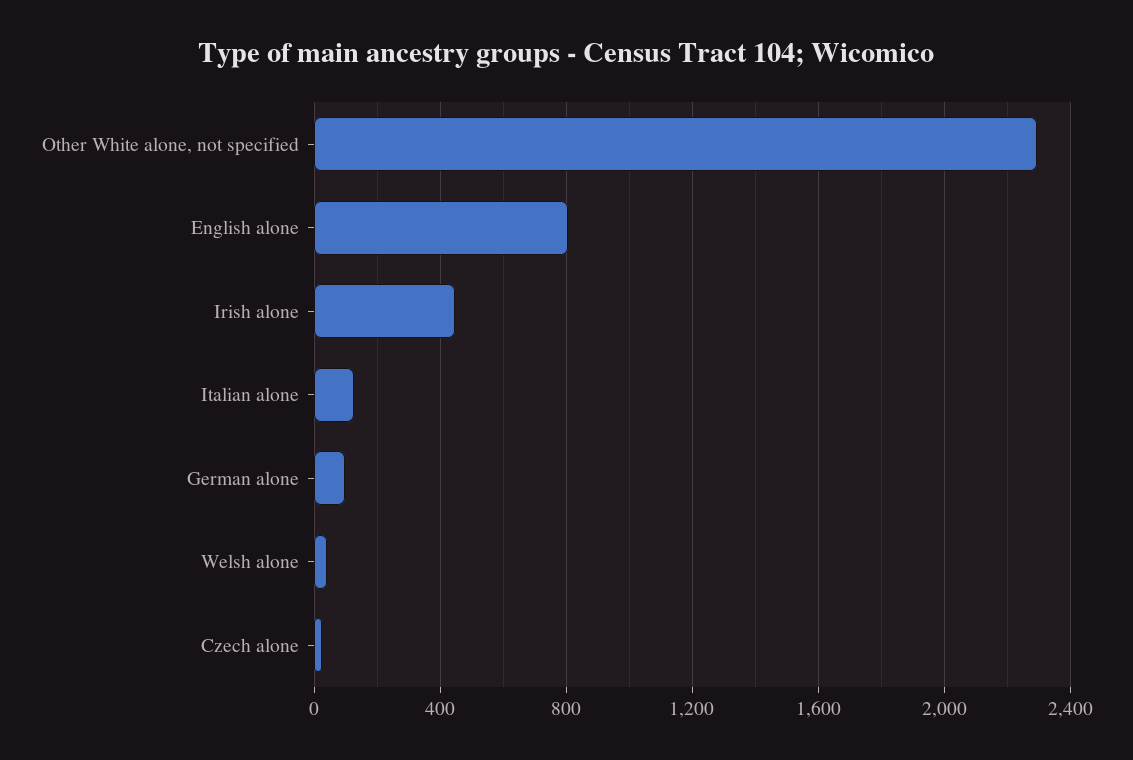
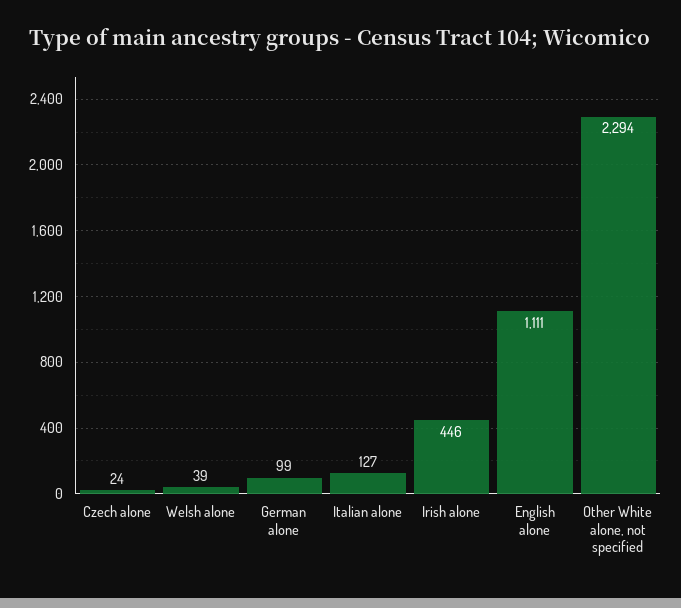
English alone: 800 -> 1111

